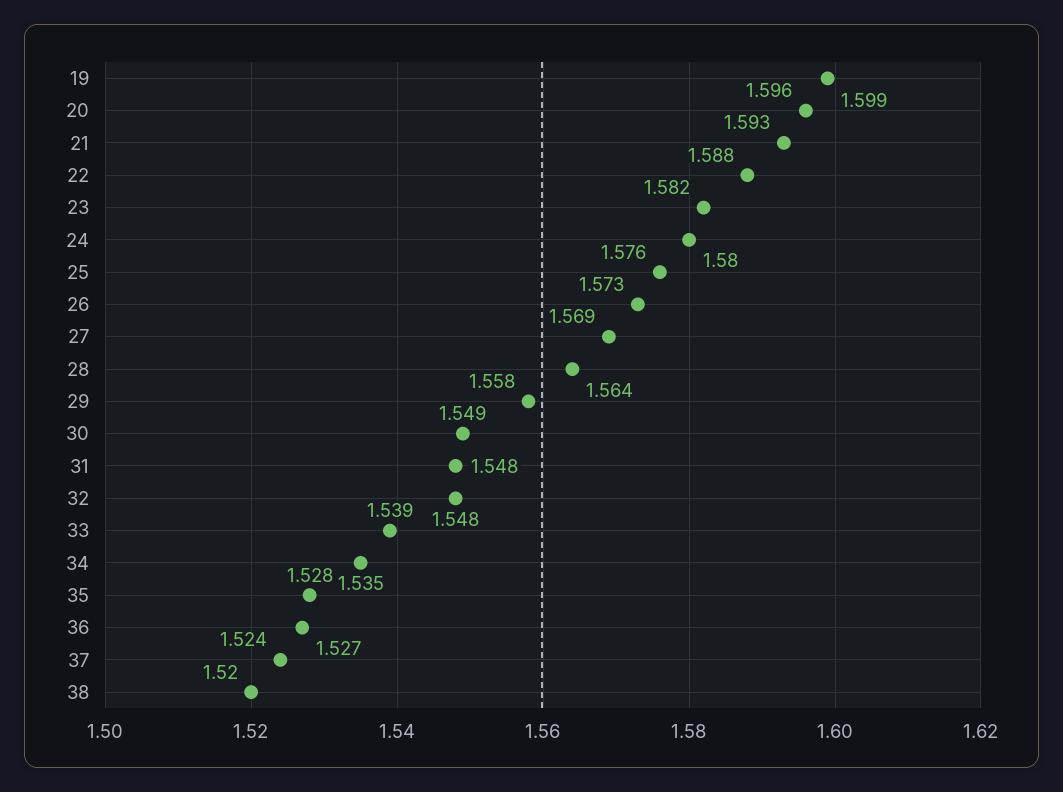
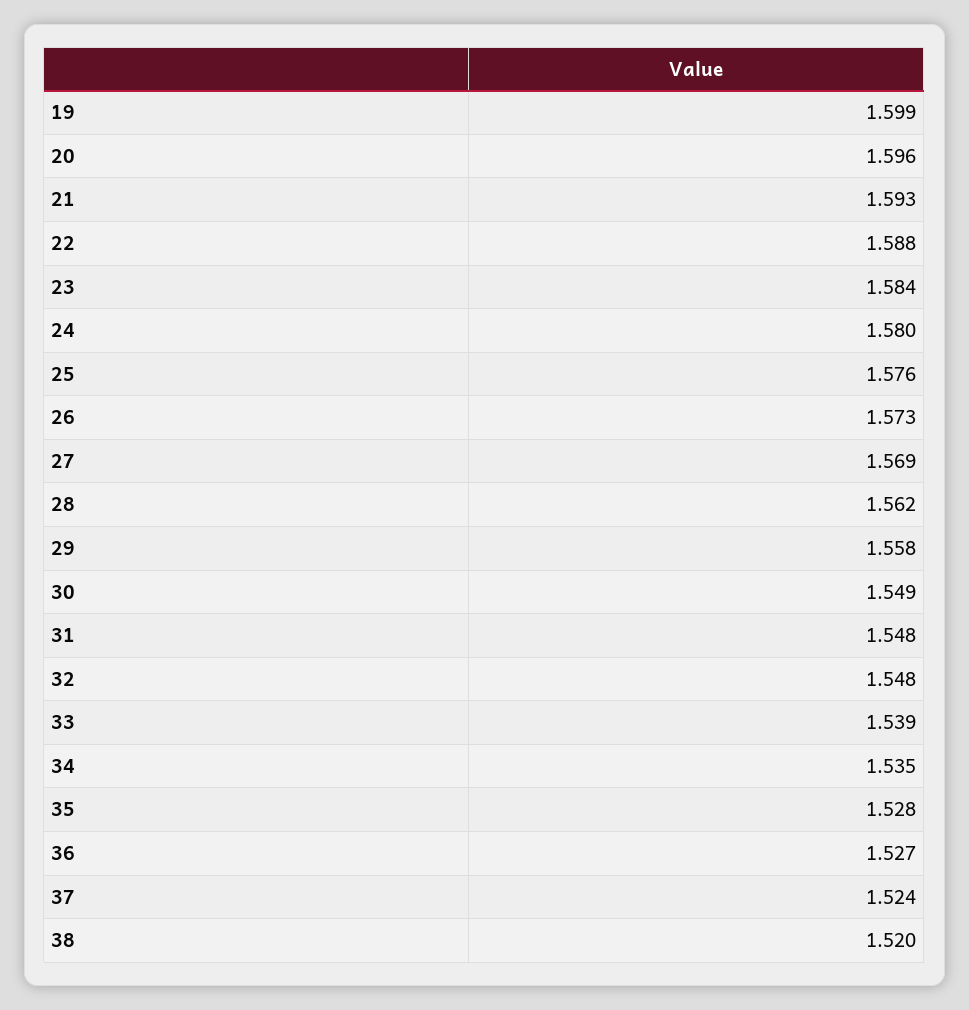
23: 1.582 -> 1.584
28: 1.564 -> 1.562

